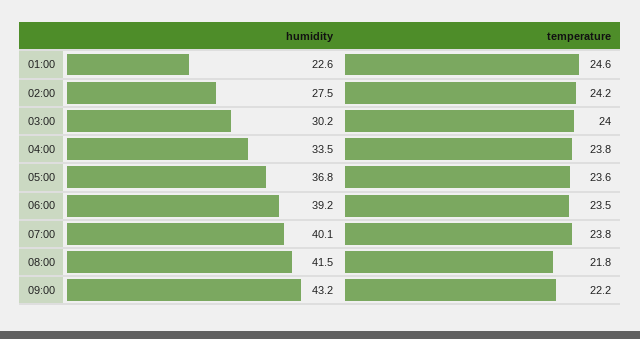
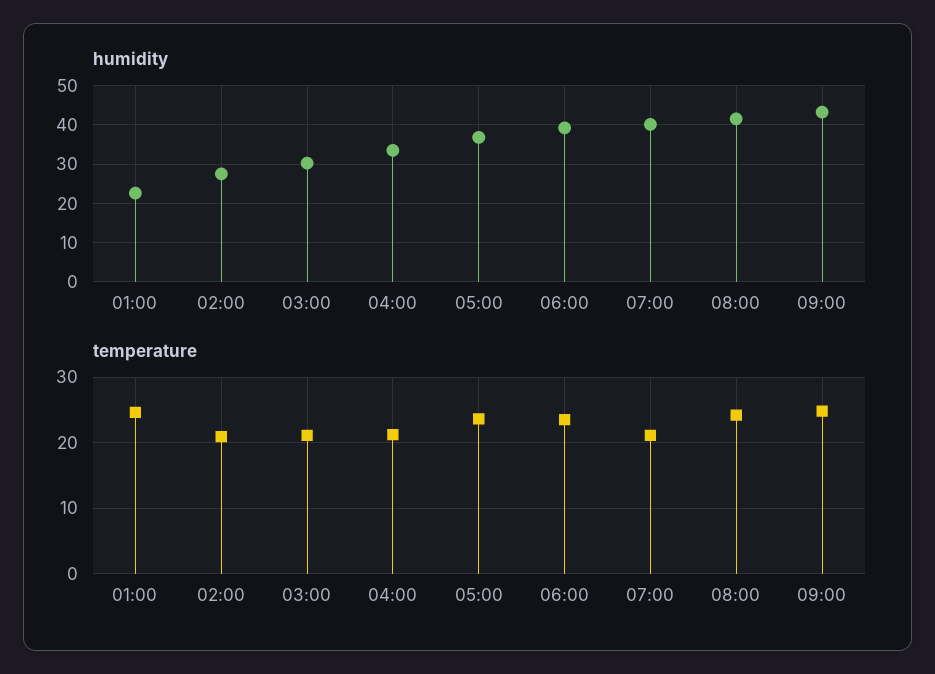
temperature, 02:00: 24.2 -> 21
temperature, 03:00: 24 -> 21
temperature, 04:00: 23.8 -> 21
temperature, 07:00: 23.8 -> 21
temperature, 08:00: 21.8 -> 24
temperature, 09:00: 22.2 -> 25

